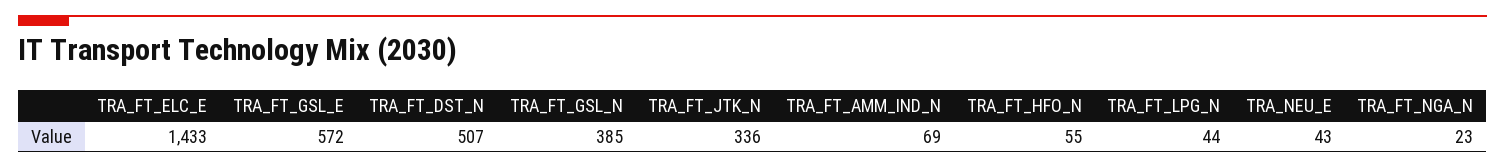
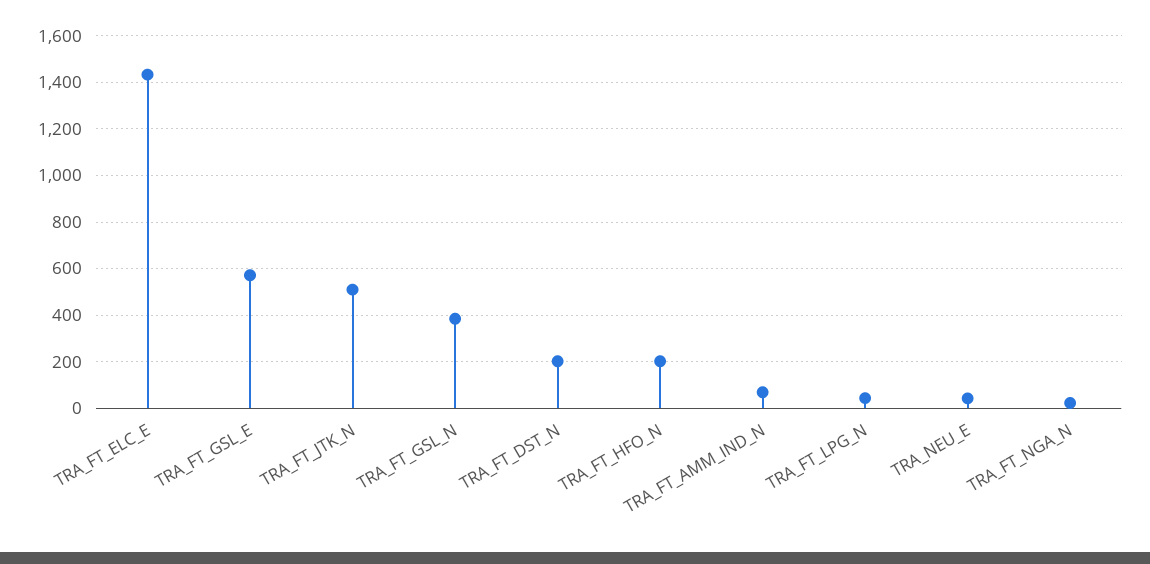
TRA_FT_DST_N: 507 -> 200
TRA_FT_JTK_N: 336 -> 500
TRA_FT_HFO_N: 55 -> 200

